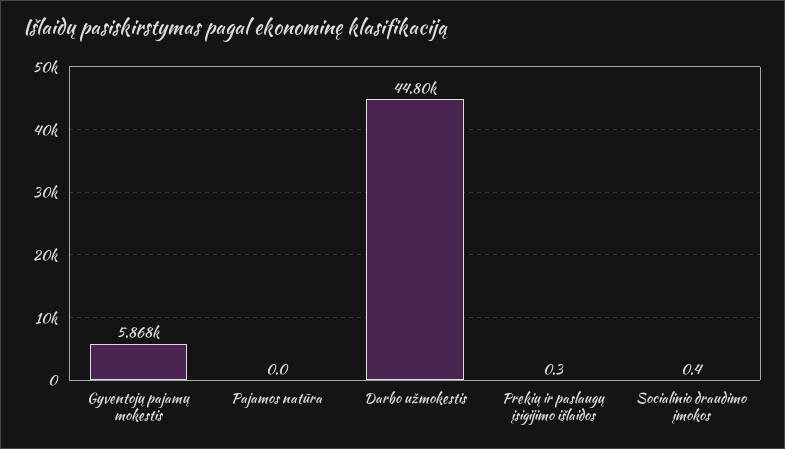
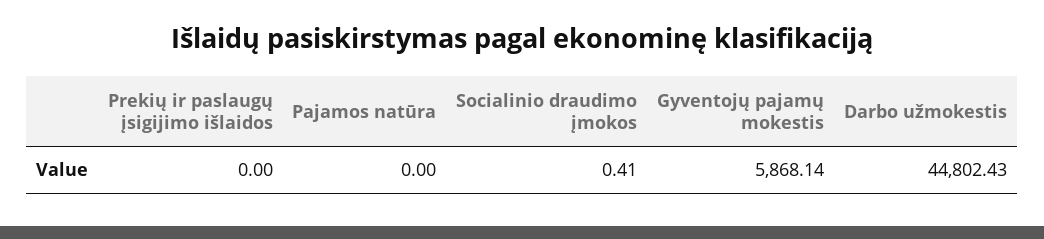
Prekių ir paslaugų įsigijimo išlaidos: 0.3 -> 0

